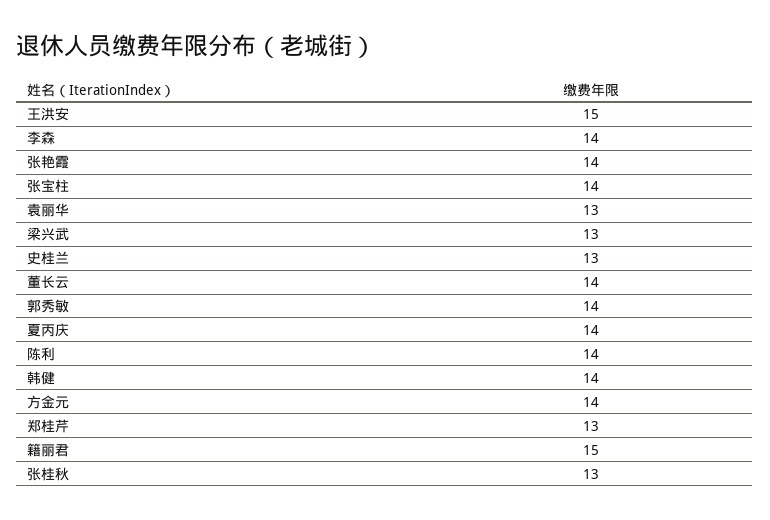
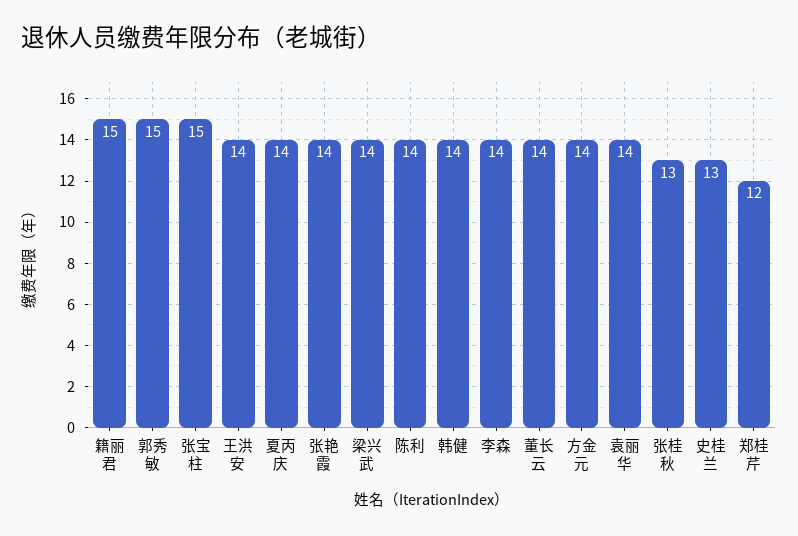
王洪安: 15 -> 14
张宝柱: 14 -> 15
袁丽华: 13 -> 14
梁兴武: 13 -> 14
郭秀敏: 14 -> 15
郑桂芹: 13 -> 12

